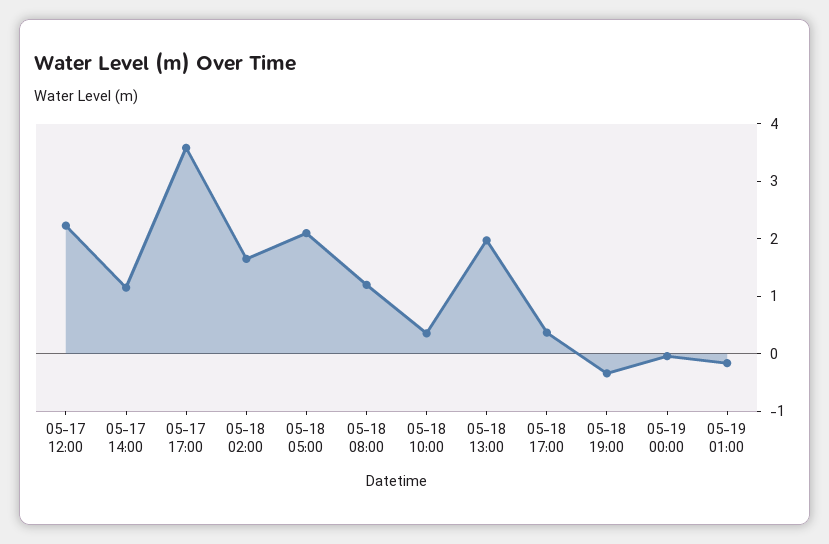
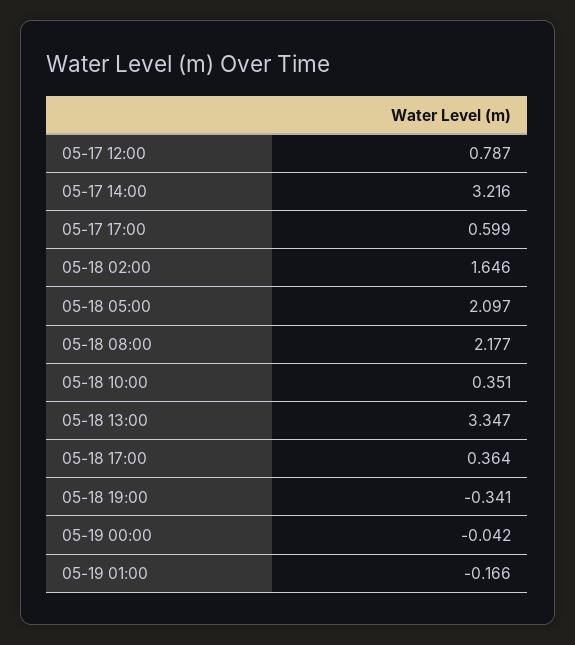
05-17 12:00: 2.2 -> 0.787
05-17 14:00: 1.2 -> 3.216
05-17 17:00: 3.6 -> 0.599
05-18 08:00: 1.2 -> 2.177
05-18 13:00: 2 -> 3.347

